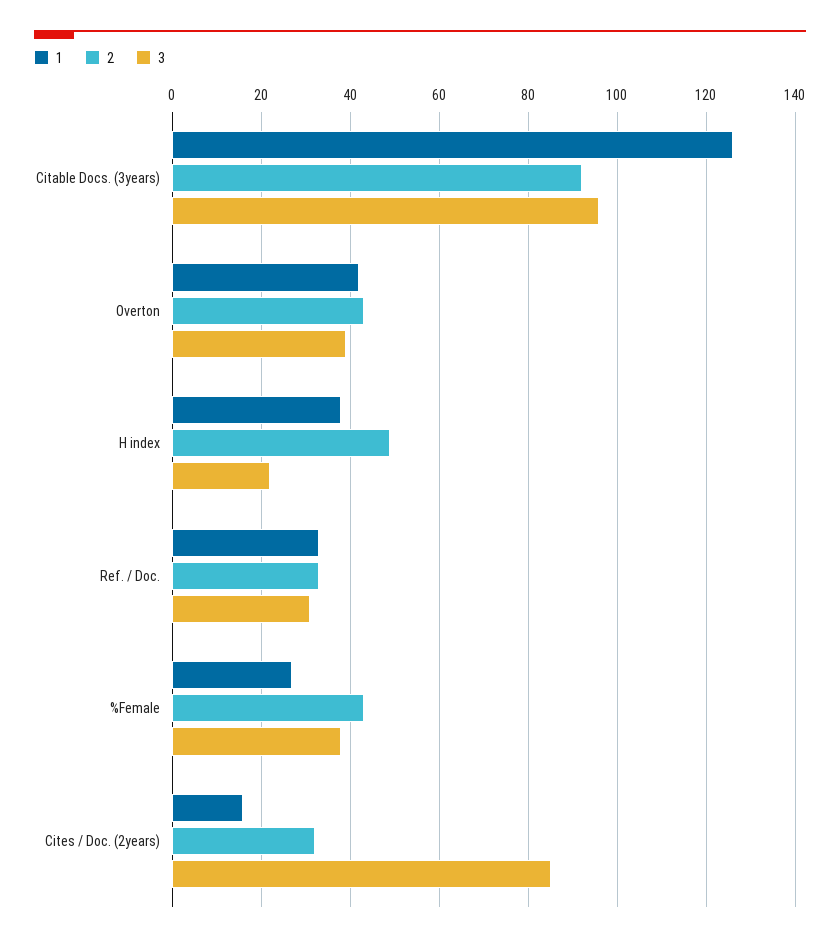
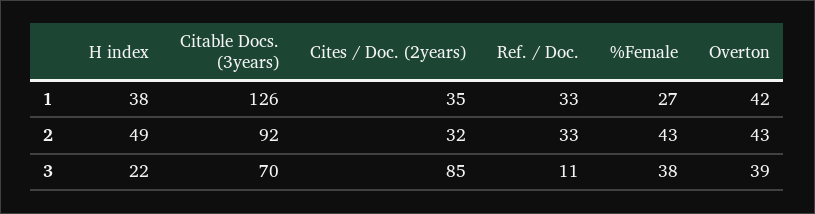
3, Citable Docs. (3years): 95 -> 70
3, Ref. / Doc.: 30 -> 11
1, Cites / Doc. (2years): 15 -> 35

